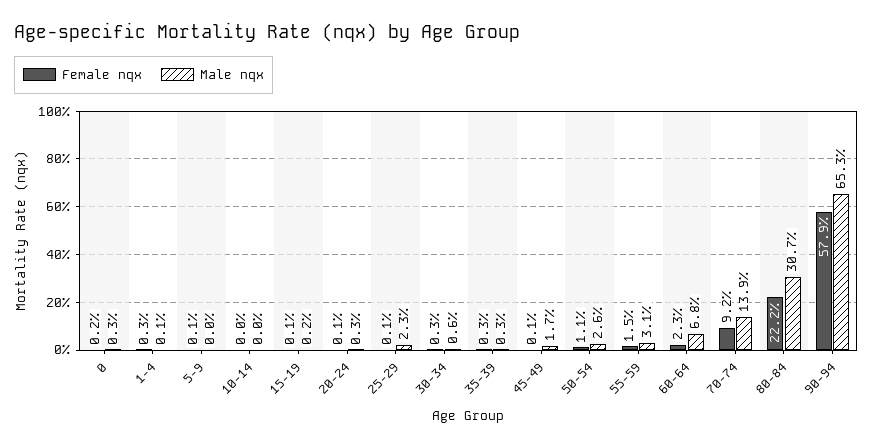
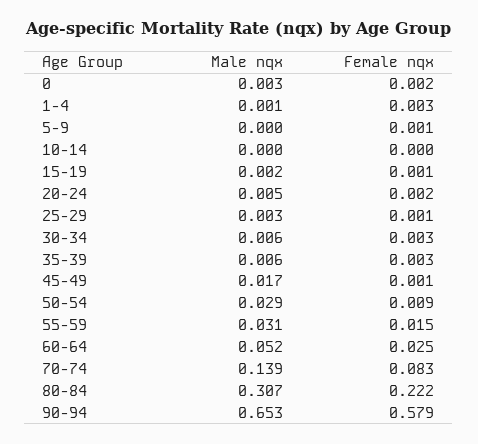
Female nqx, 20-24: 0.001 -> 0.002
Male nqx, 20-24: 0.003 -> 0.005
Male nqx, 25-29: 0.023 -> 0.003
Male nqx, 35-39: 0.003 -> 0.006
Female nqx, 50-54: 0.011 -> 0.009
Male nqx, 50-54: 0.026 -> 0.029
Female nqx, 60-64: 0.023 -> 0.025
Male nqx, 60-64: 0.068 -> 0.052
Female nqx, 70-74: 0.092 -> 0.083

